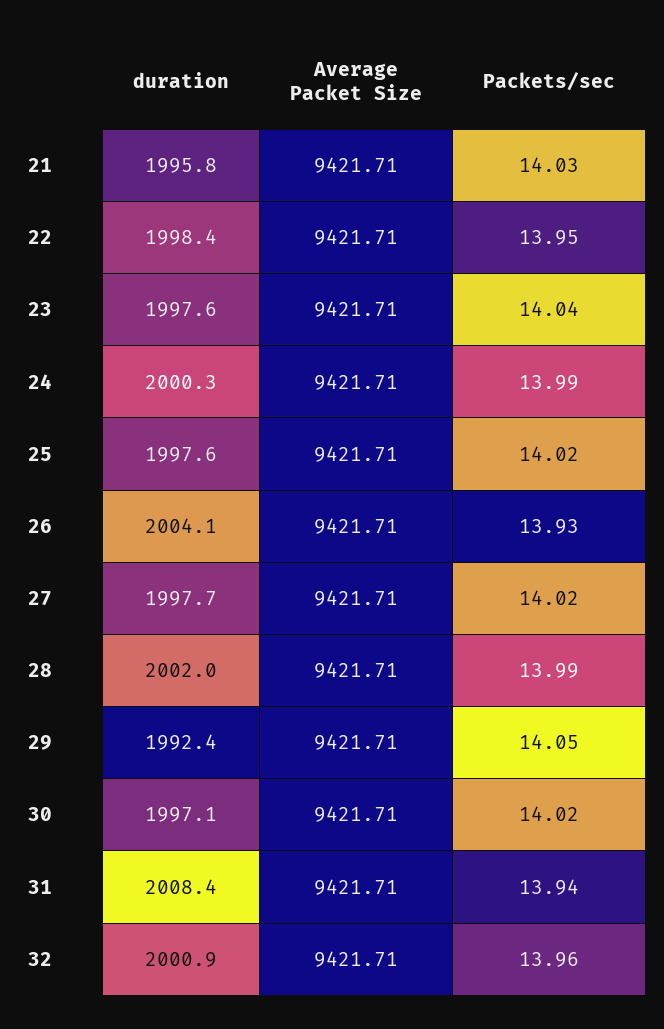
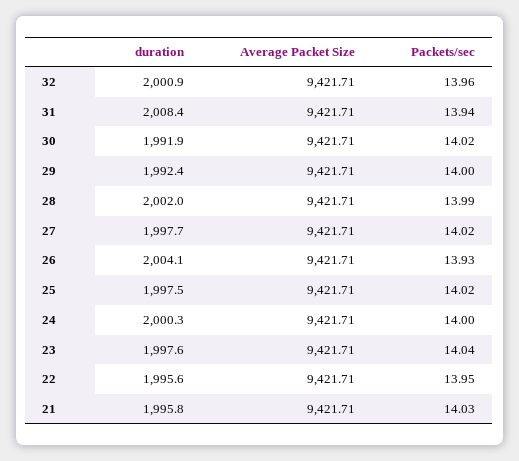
duration, 22: 1998.4 -> 1995.6
Packets/sec, 24: 13.99 -> 14
duration, 25: 1997.6 -> 1997.5
Packets/sec, 29: 14.05 -> 14
duration, 30: 1997.1 -> 1991.9

